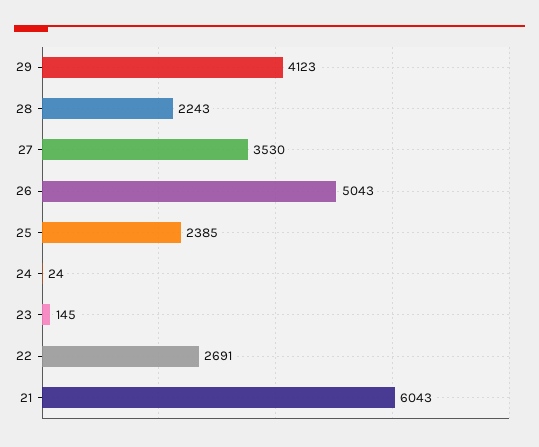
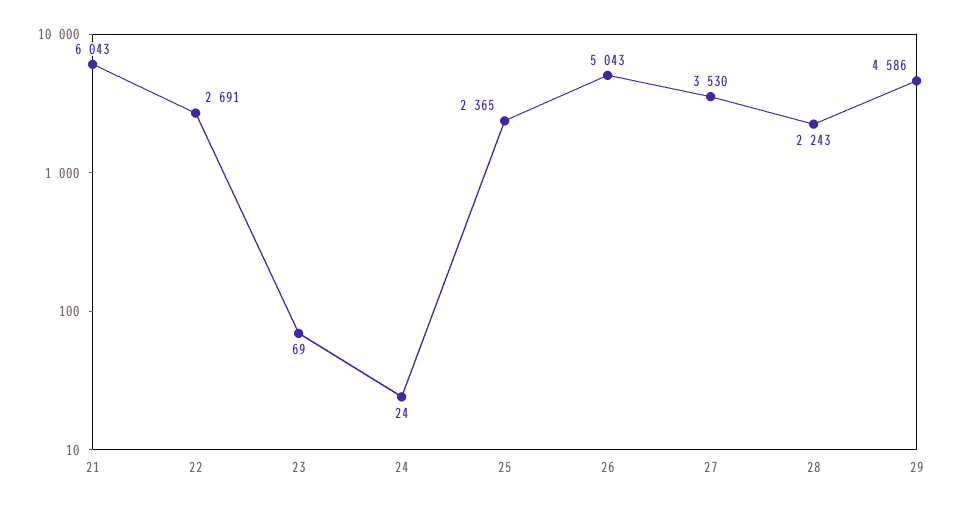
29: 4123 -> 4586
25: 2385 -> 2365
23: 145 -> 69

